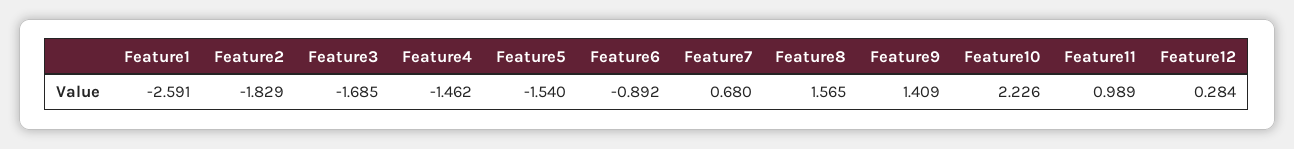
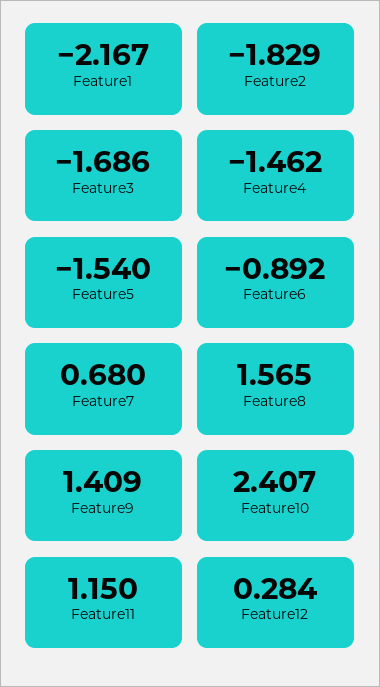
Feature1: -2.591 -> -2.167
Feature3: -1.685 -> -1.686
Feature10: 2.226 -> 2.407
Feature11: 0.989 -> 1.15

